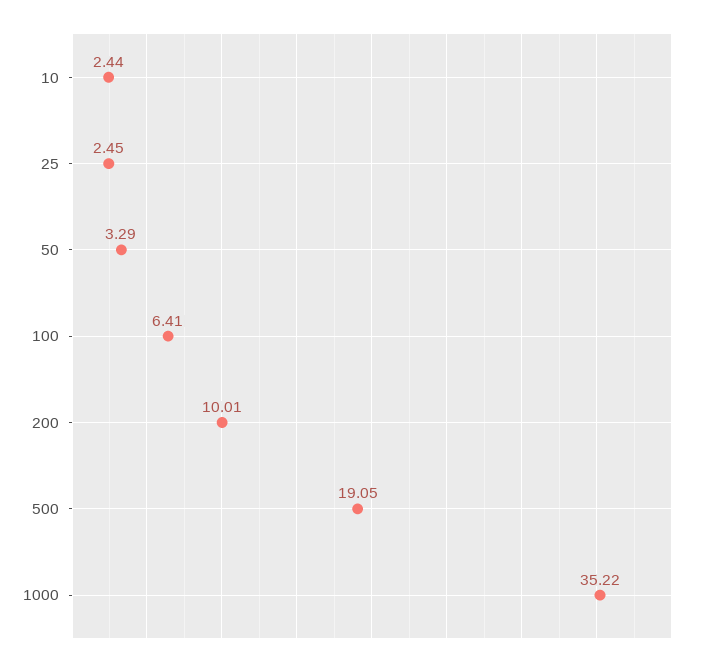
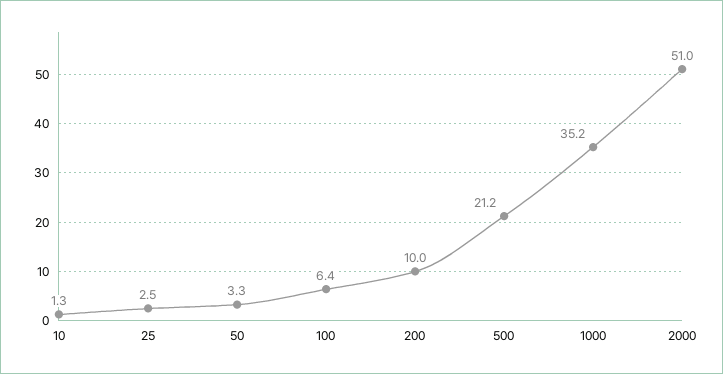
10: 2.44 -> 1.3
500: 19.05 -> 21.2
2000: none -> 51

